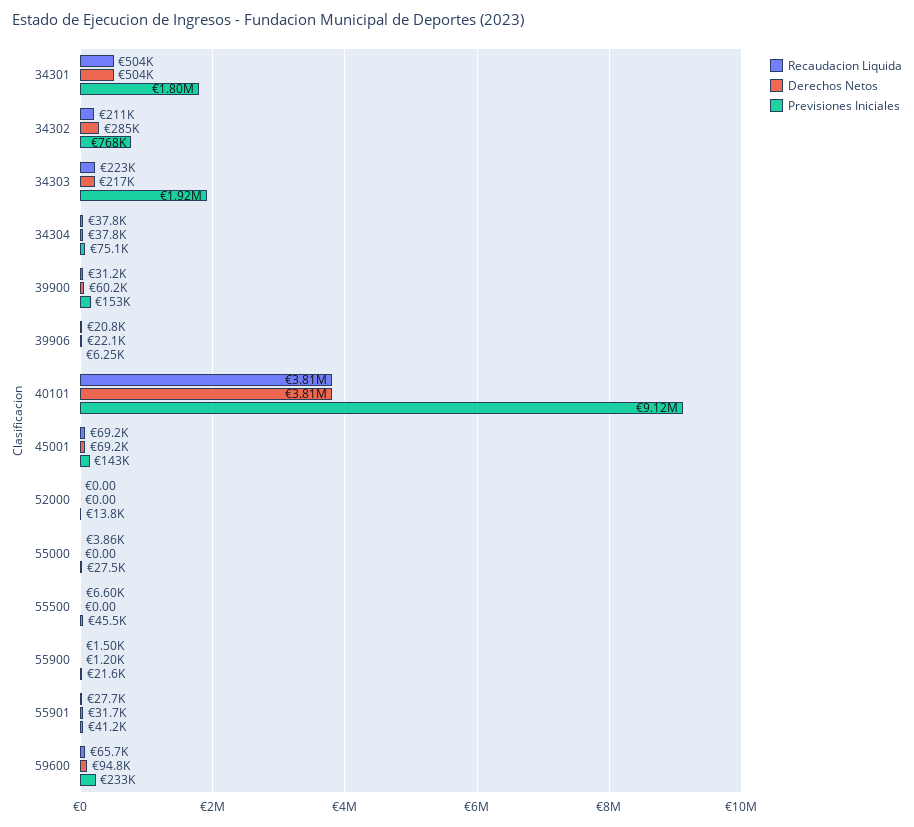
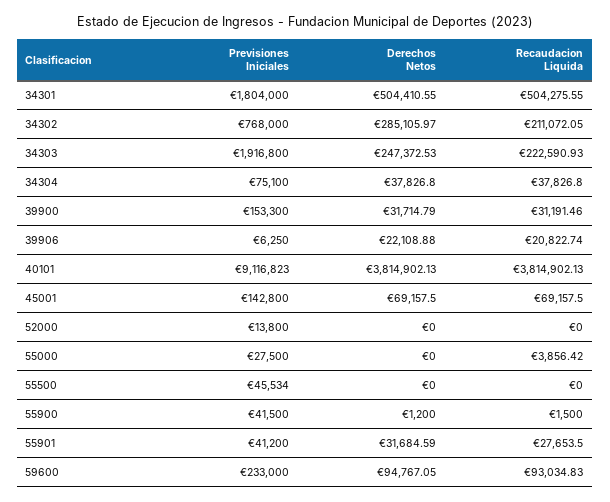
Derechos Netos, 34303: 217000 -> 247372.53
Derechos Netos, 39900: 60200 -> 31714.79
Recaudacion Liquida, 55500: 6600 -> 0
Previsiones Iniciales, 55900: 21600 -> 41500
Recaudacion Liquida, 59600: 65700 -> 93034.83

